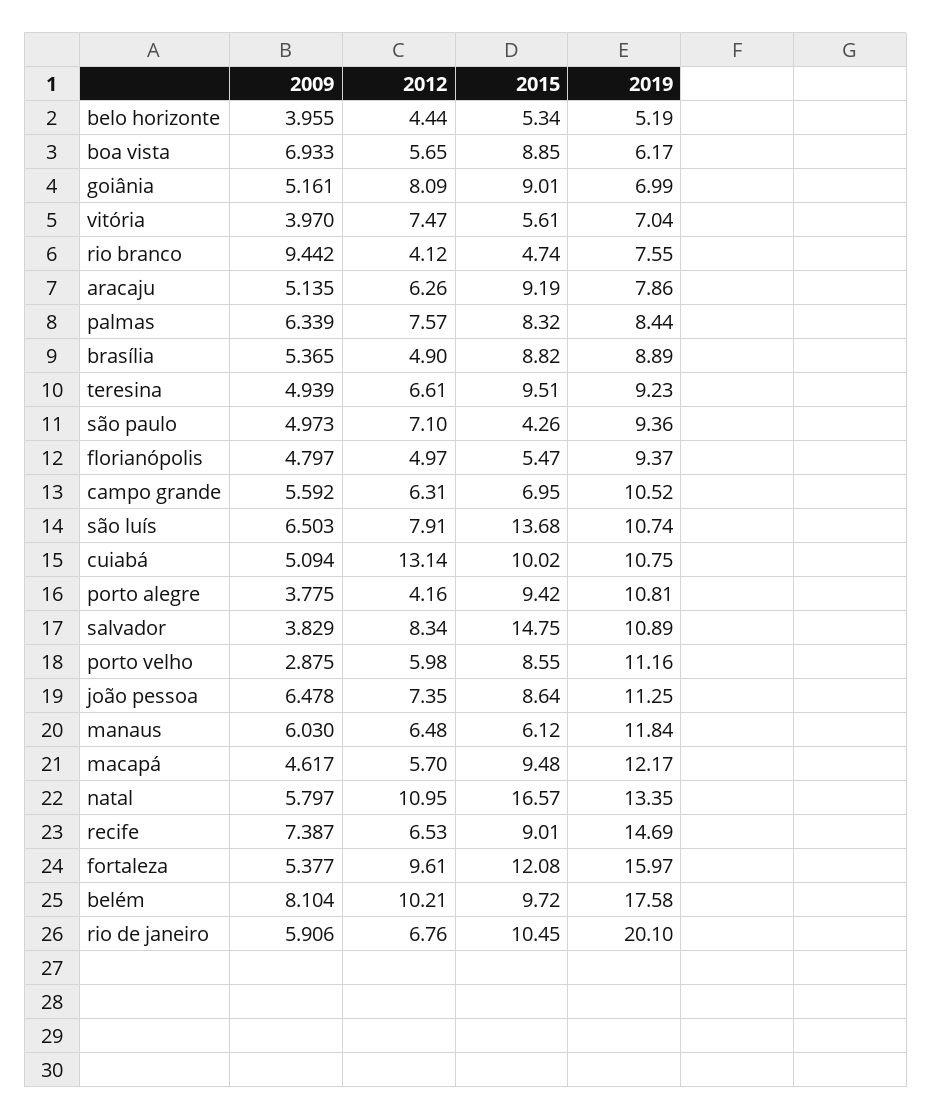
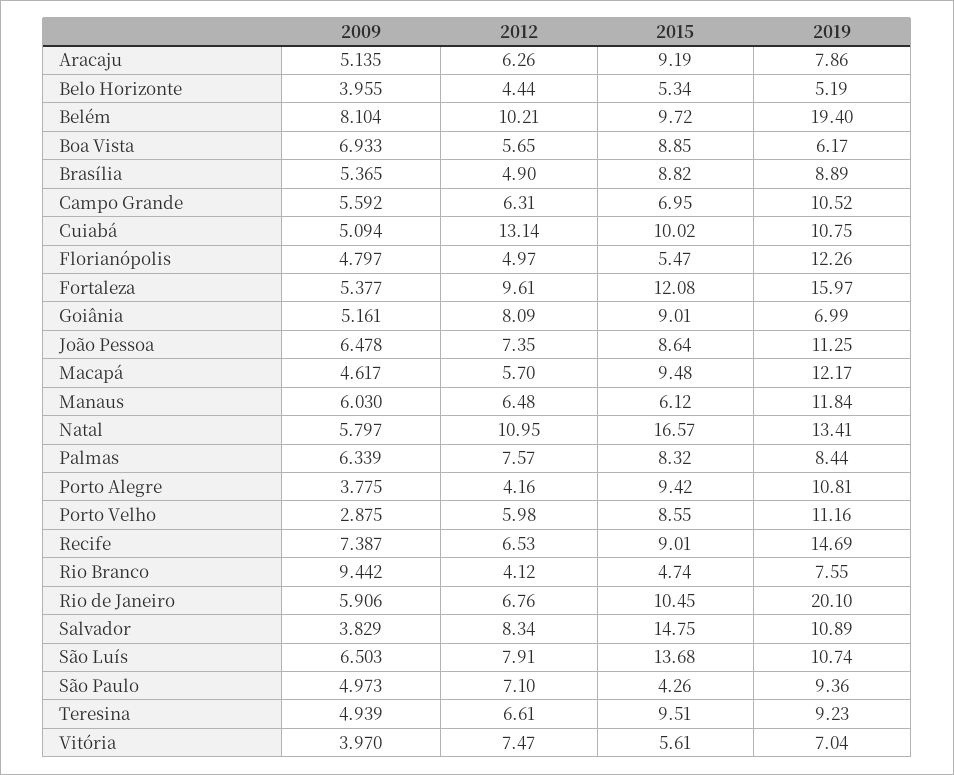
2019, florianópolis: 9.37 -> 12.26
2019, natal: 13.35 -> 13.41
2019, belém: 17.58 -> 19.4

